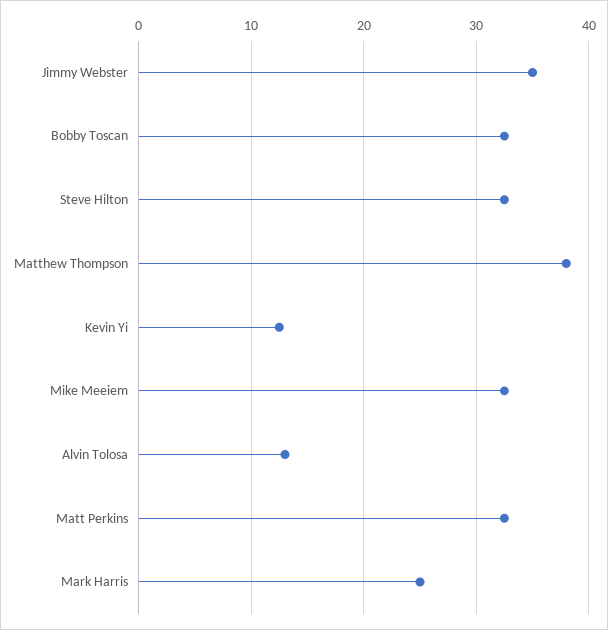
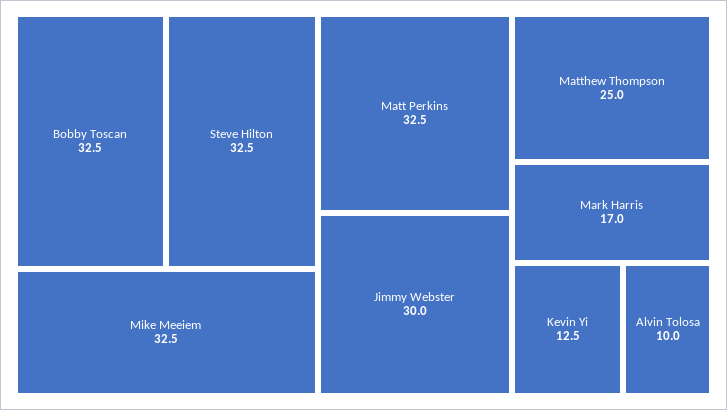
Jimmy Webster: 35 -> 30
Matthew Thompson: 38 -> 25
Alvin Tolosa: 13 -> 10
Mark Harris: 25 -> 17

